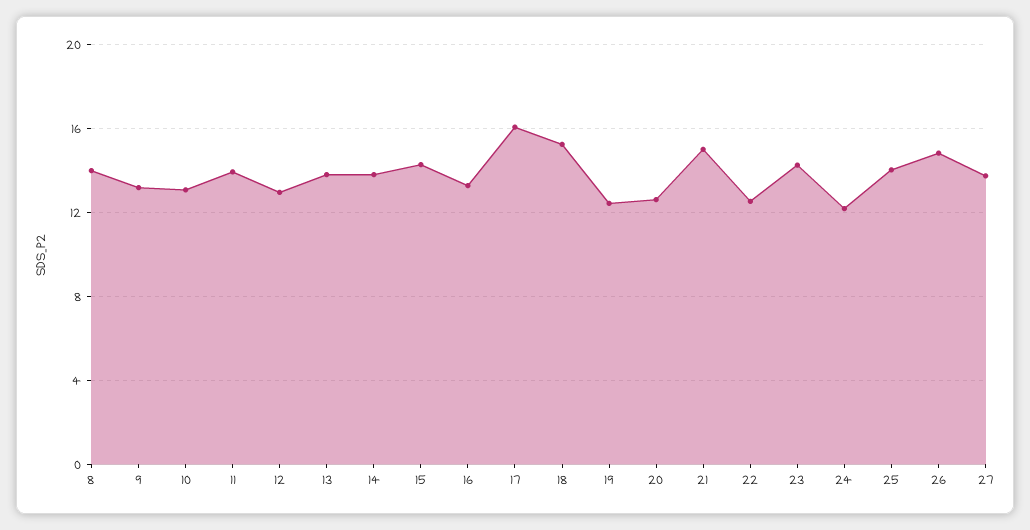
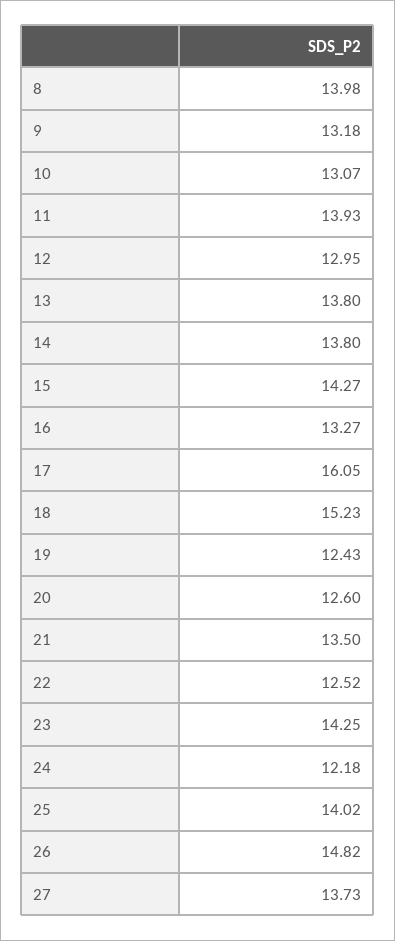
21: 15 -> 13.5

